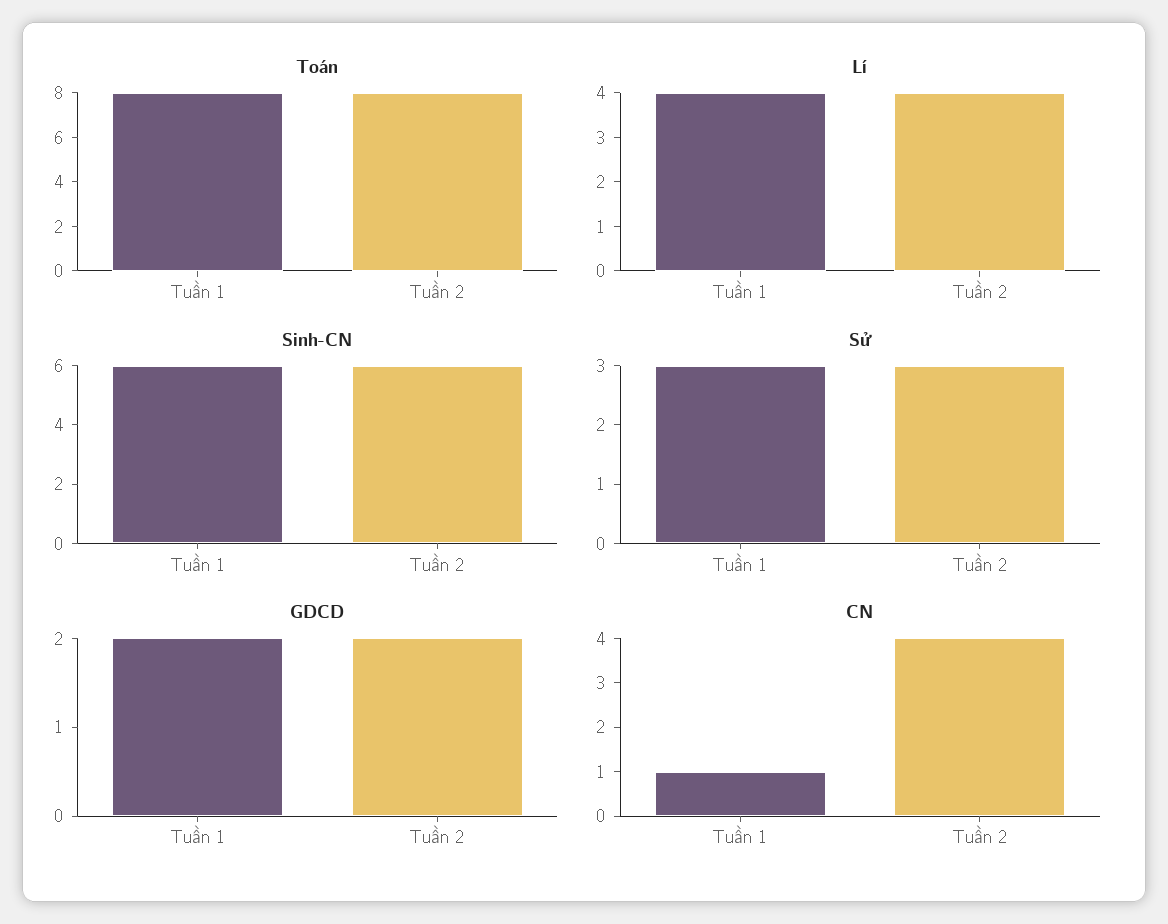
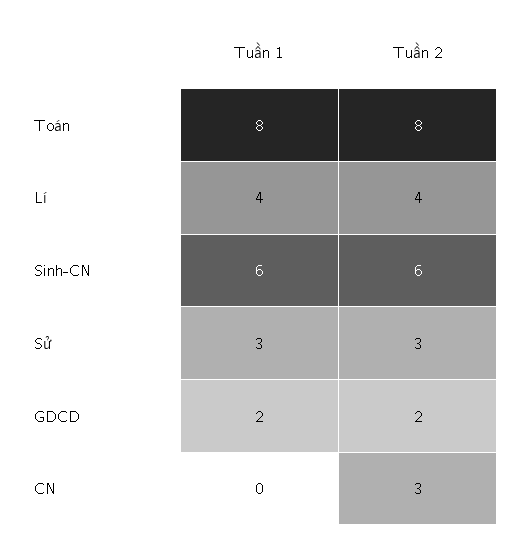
CN, Tuần 1: 1 -> 0
CN, Tuần 2: 4 -> 3

